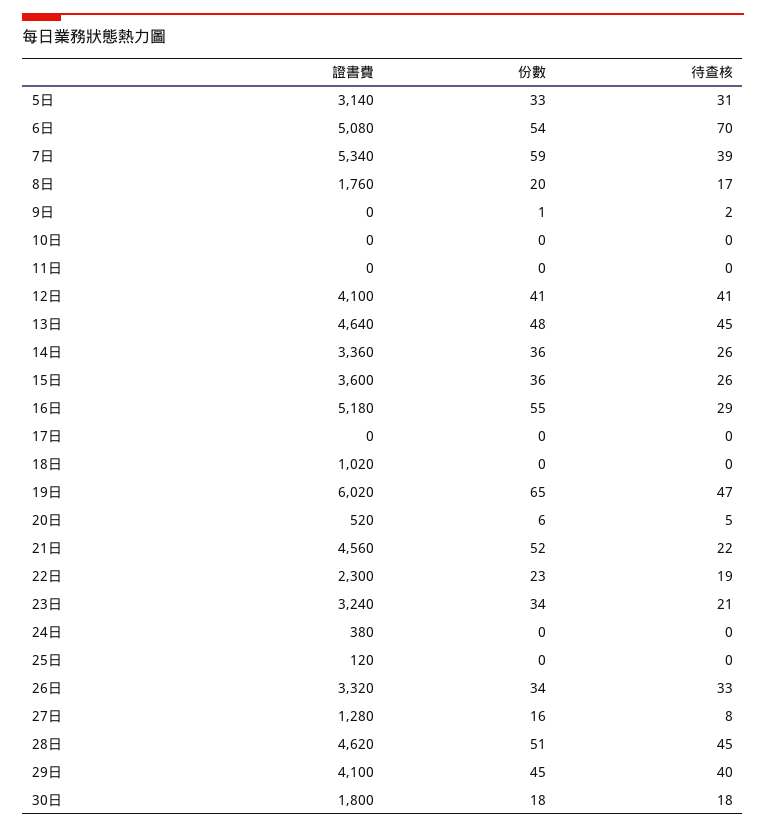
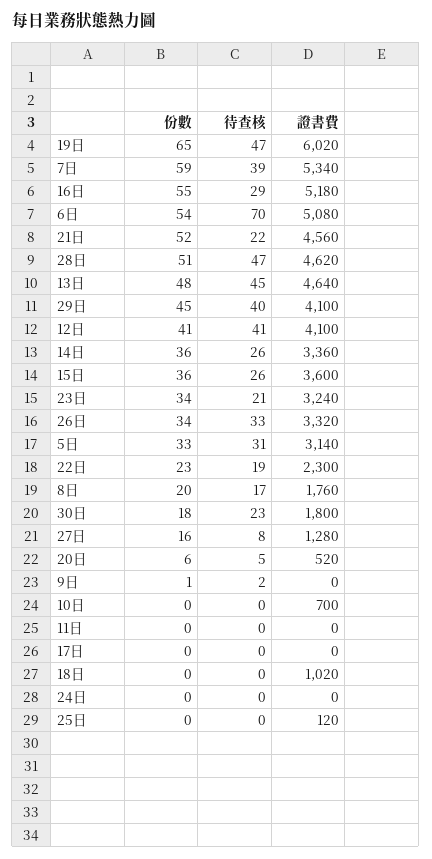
證書費, 10日: 0 -> 700
證書費, 24日: 380 -> 0
待查核, 28日: 45 -> 47
待查核, 30日: 18 -> 23

